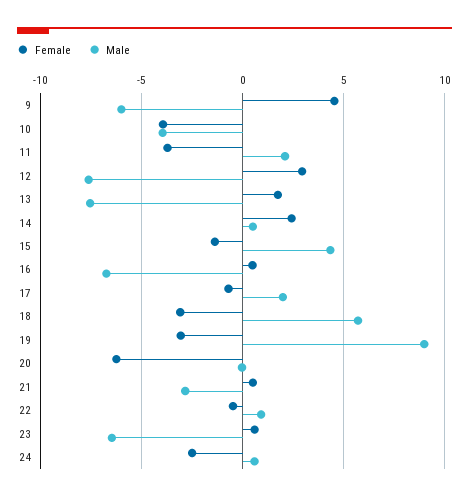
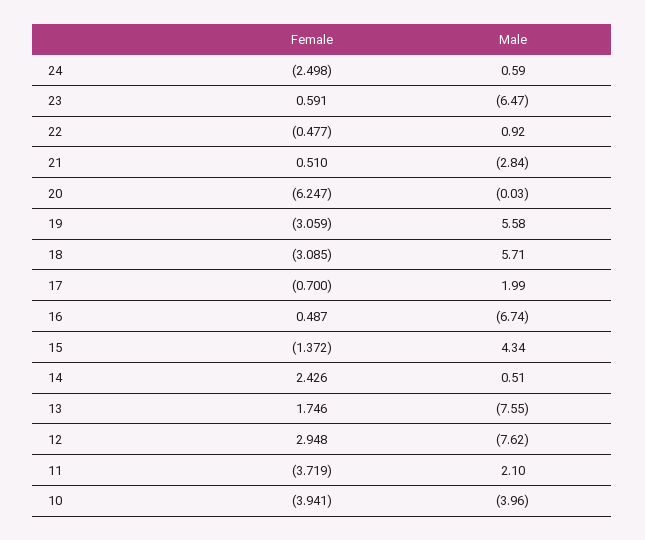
Female, 9: 4.5 -> none
Male, 9: -6 -> none
Male, 19: 9 -> 5.58

